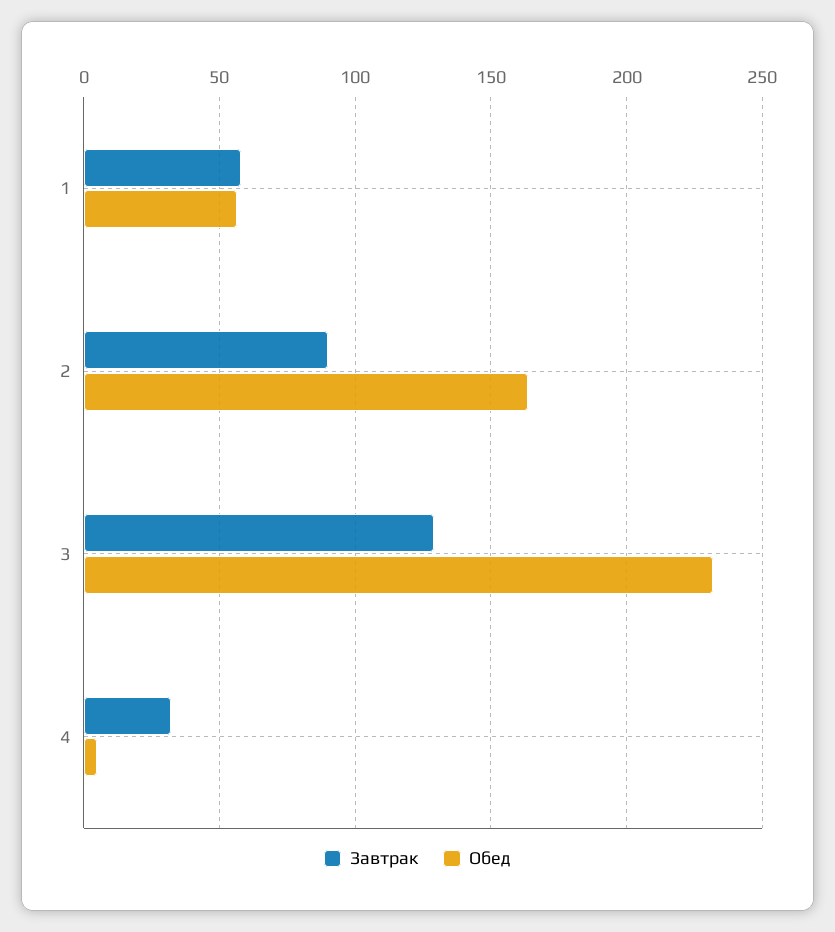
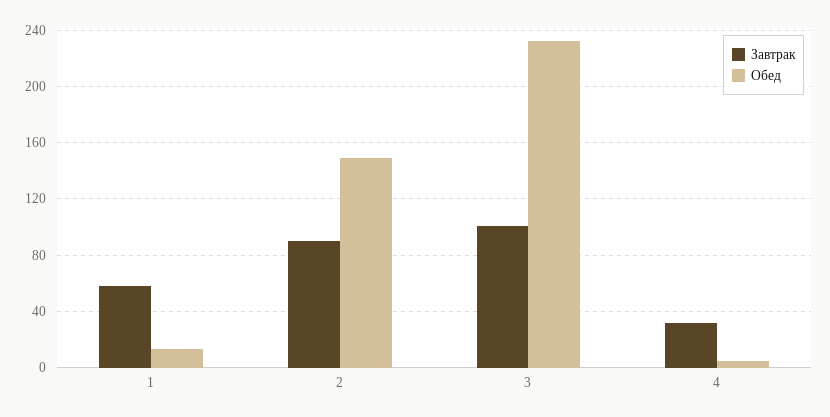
Обед, 1: 55 -> 15
Обед, 2: 165 -> 150
Завтрак, 3: 130 -> 100

